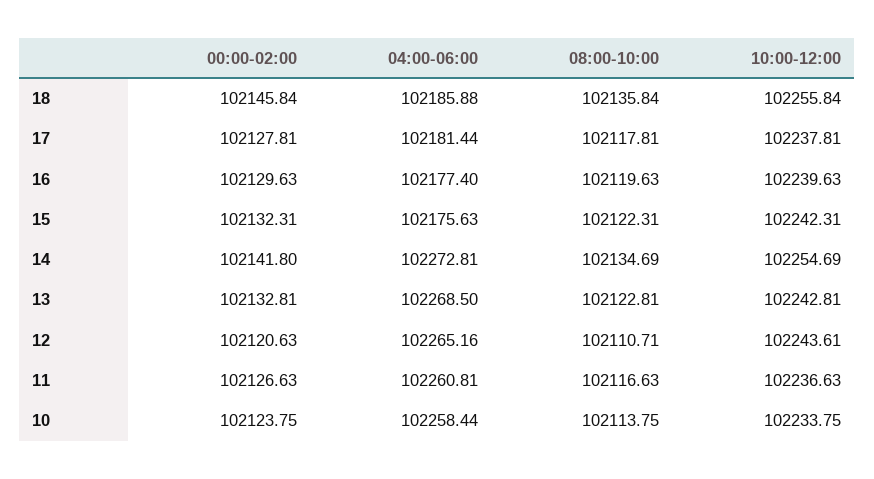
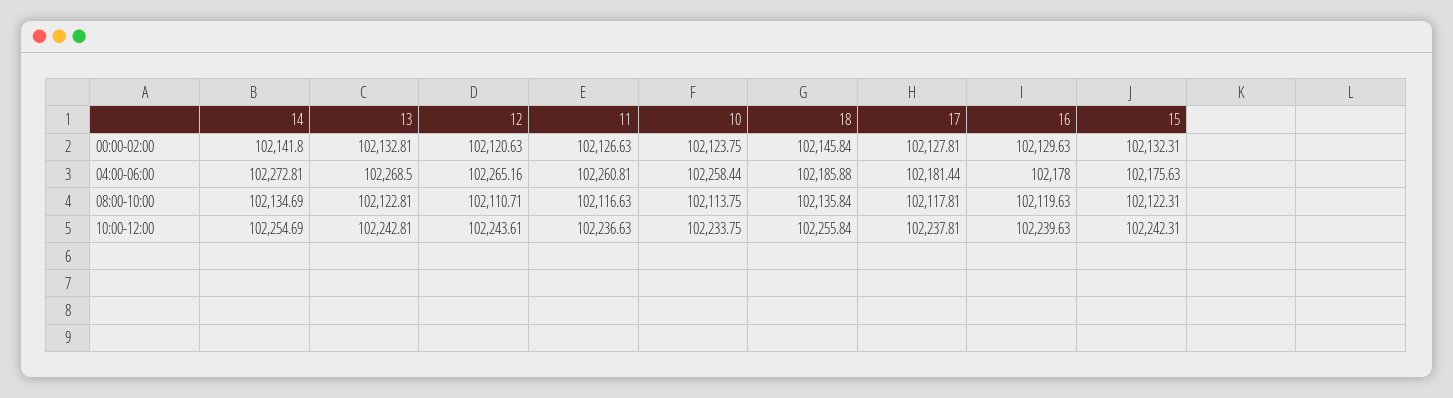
04:00-06:00, 16: 102177.4 -> 102178

